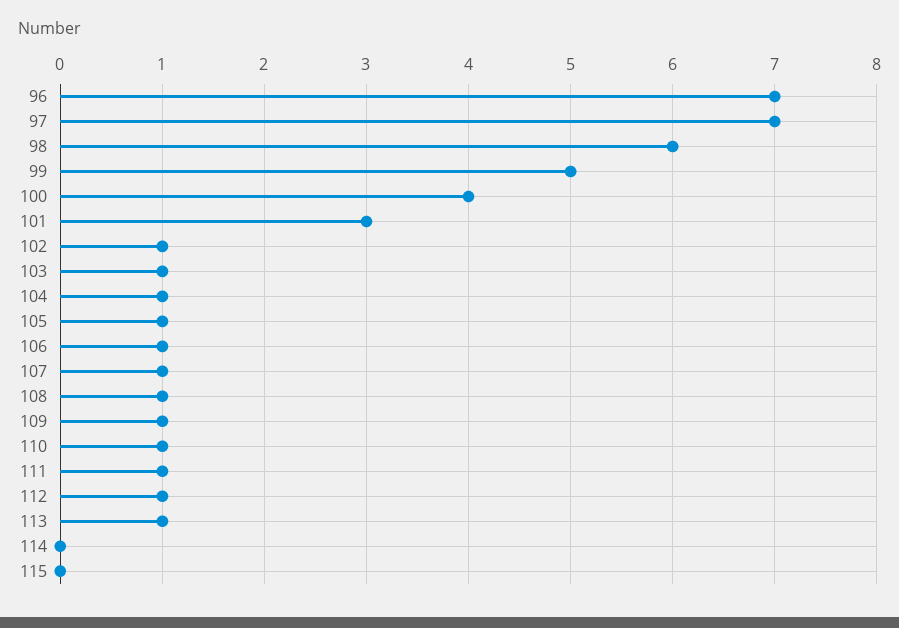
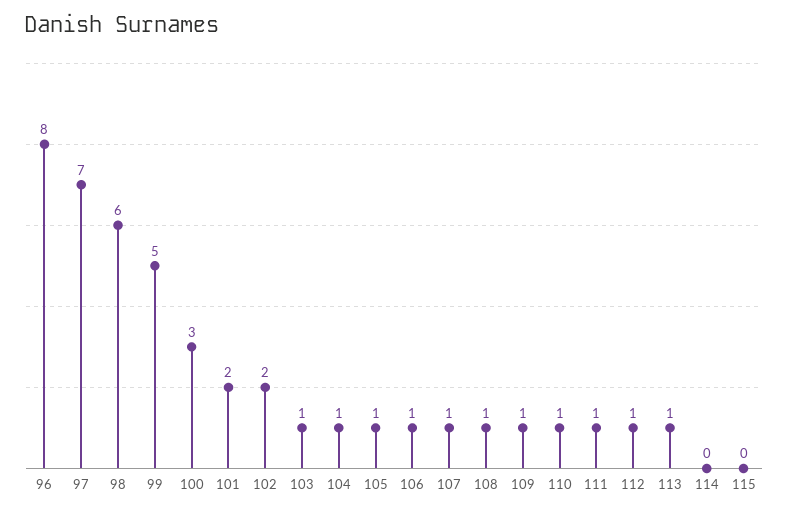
96: 7 -> 8
100: 4 -> 3
101: 3 -> 2
102: 1 -> 2

